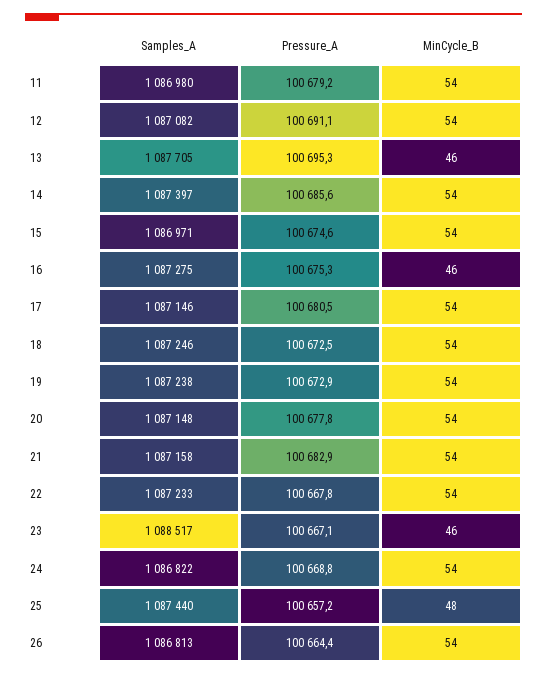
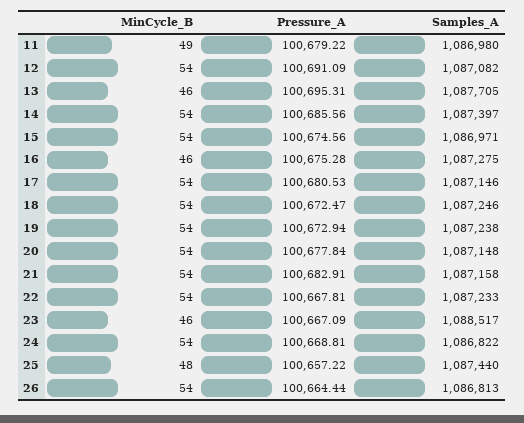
MinCycle_B, 11: 54 -> 49

